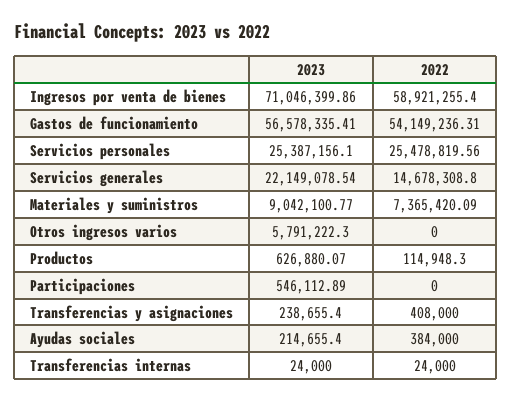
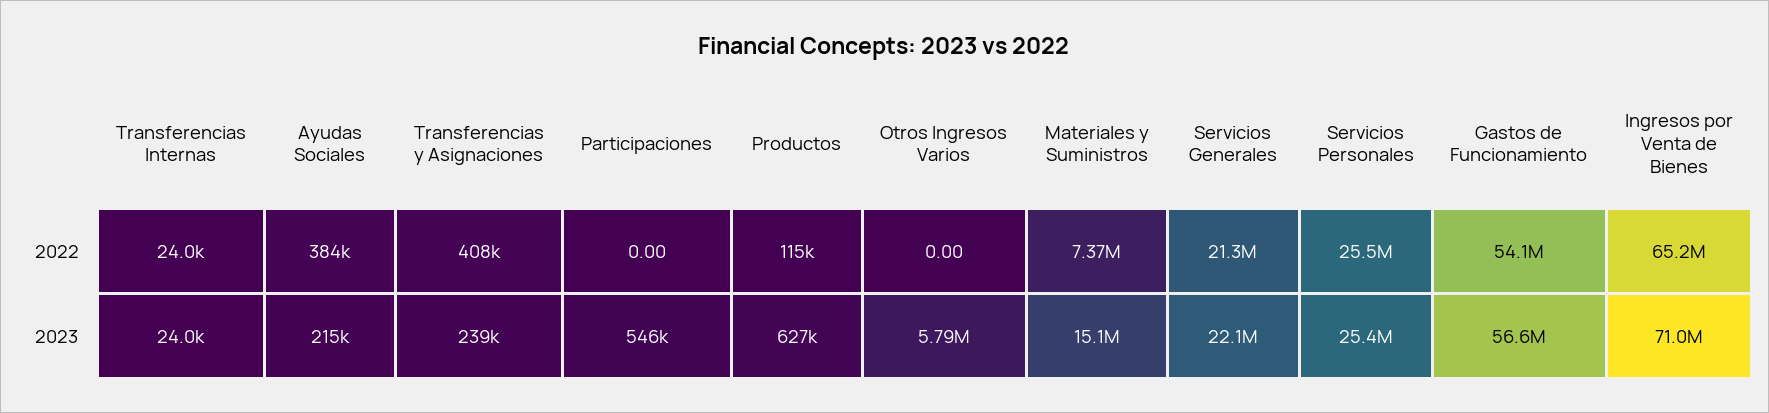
2022, Ingresos por venta de bienes: 58921255.4 -> 65200000
2022, Servicios generales: 14678308.8 -> 21300000
2023, Materiales y suministros: 9042100.77 -> 15100000

